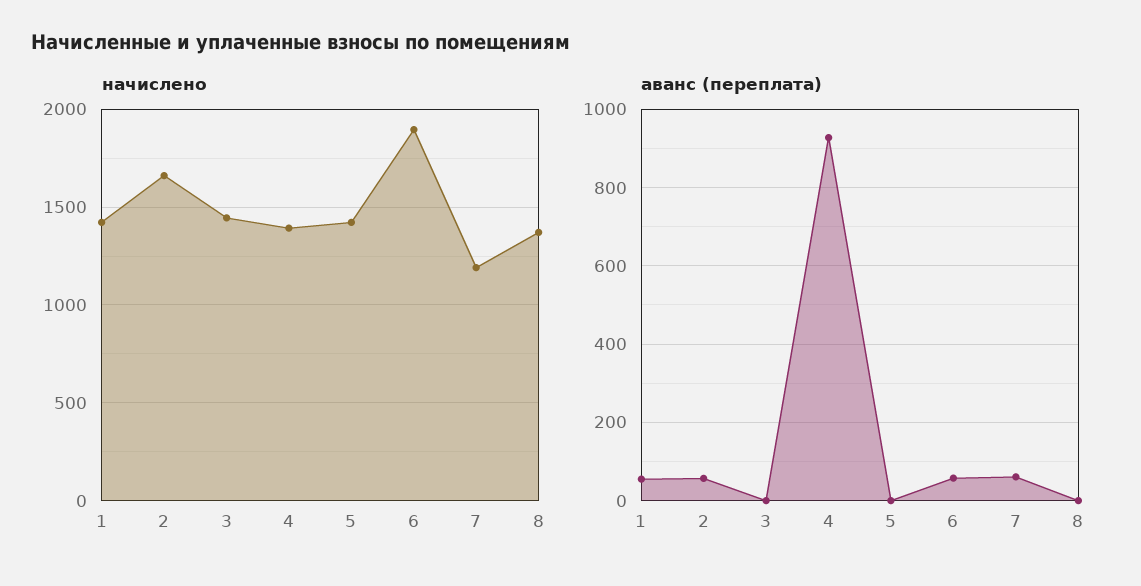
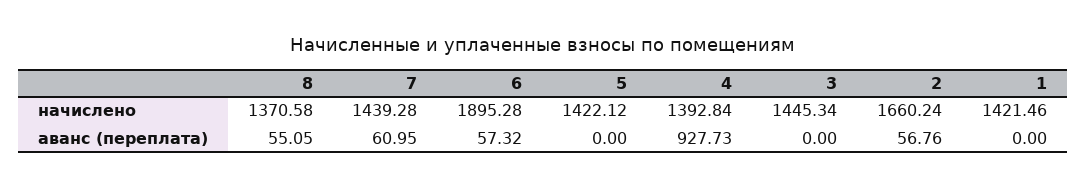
начислено, 7: 1200 -> 1439.28
аванс (переплата), 1: 60 -> 0
аванс (переплата), 8: 0 -> 55.05

